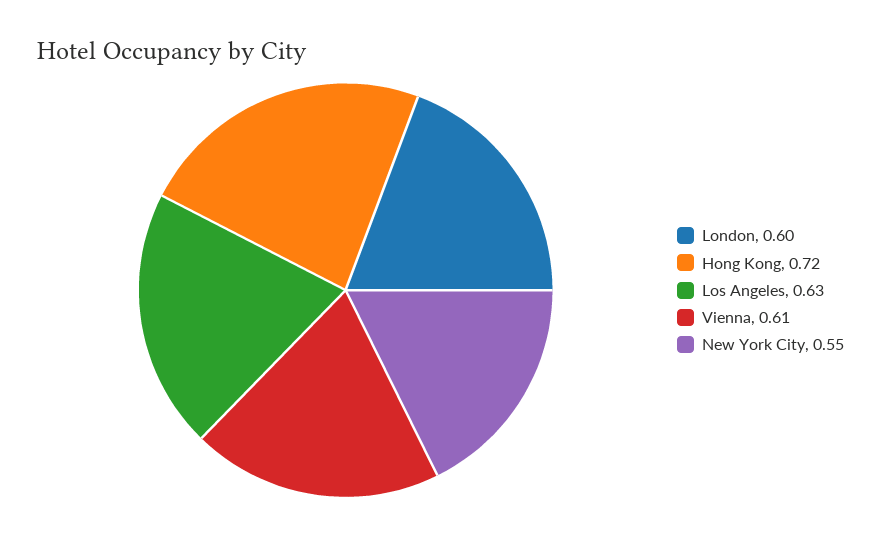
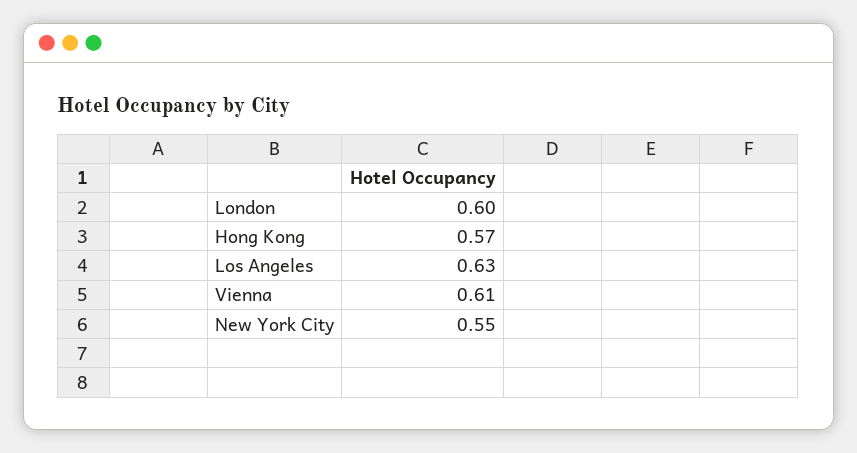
Hong Kong: 0.72 -> 0.57

